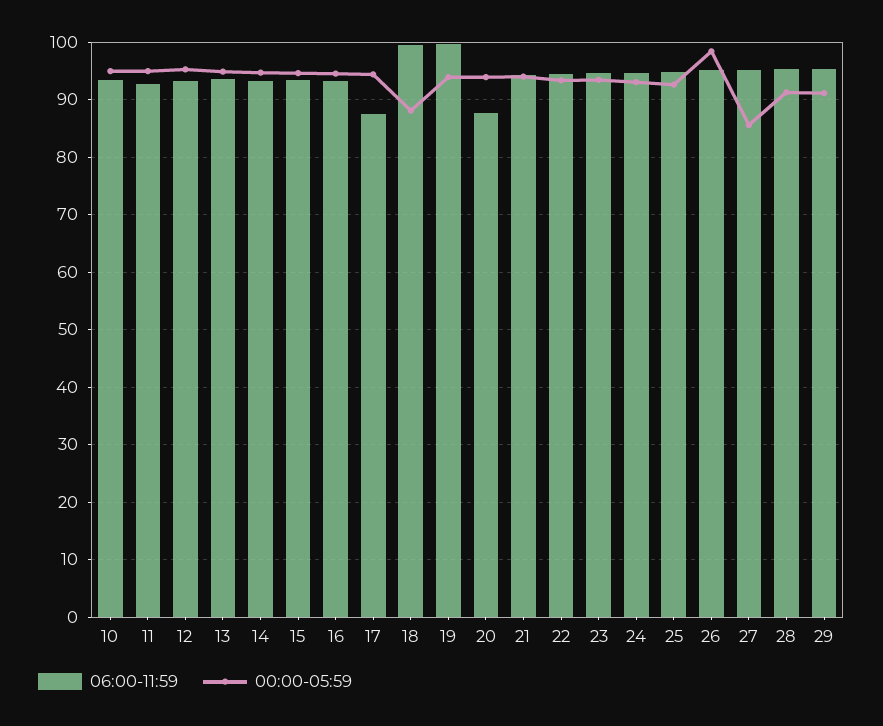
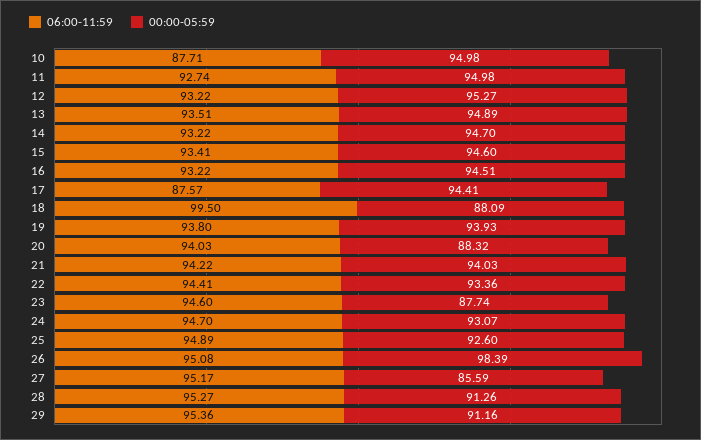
06:00-11:59, 10: 94 -> 87.71
06:00-11:59, 19: 100 -> 93.8
06:00-11:59, 20: 88 -> 94.03
00:00-05:59, 20: 94 -> 88.32
00:00-05:59, 23: 94 -> 87.74

